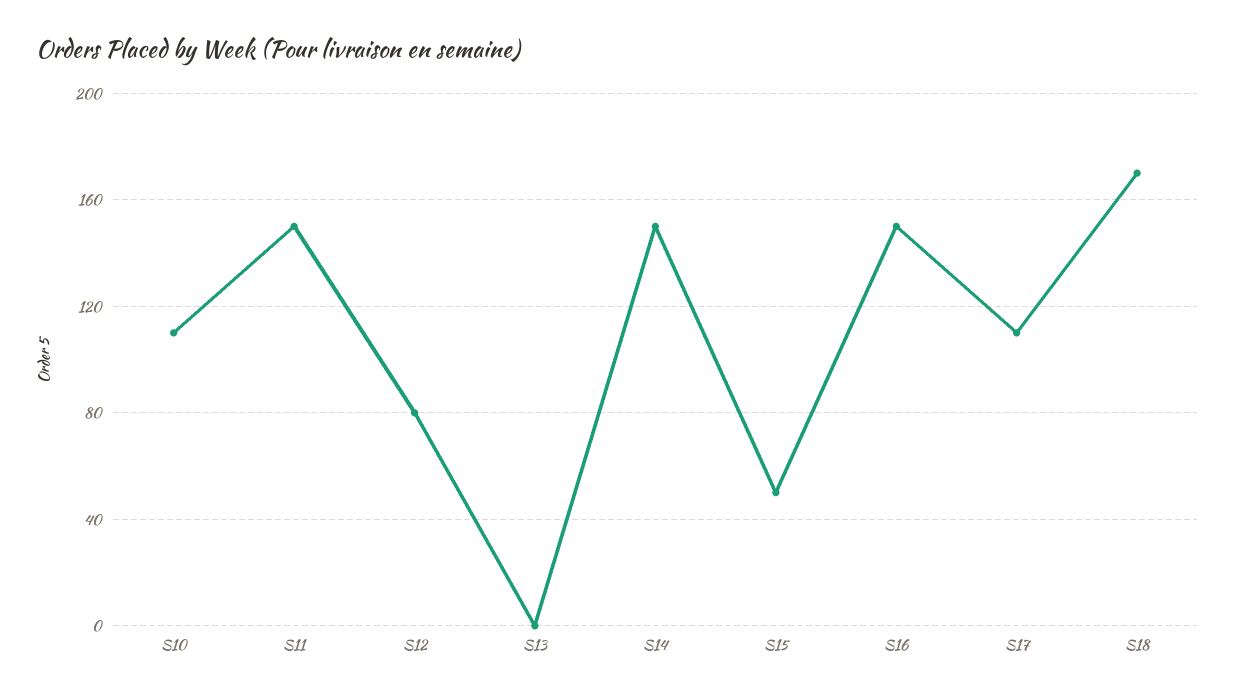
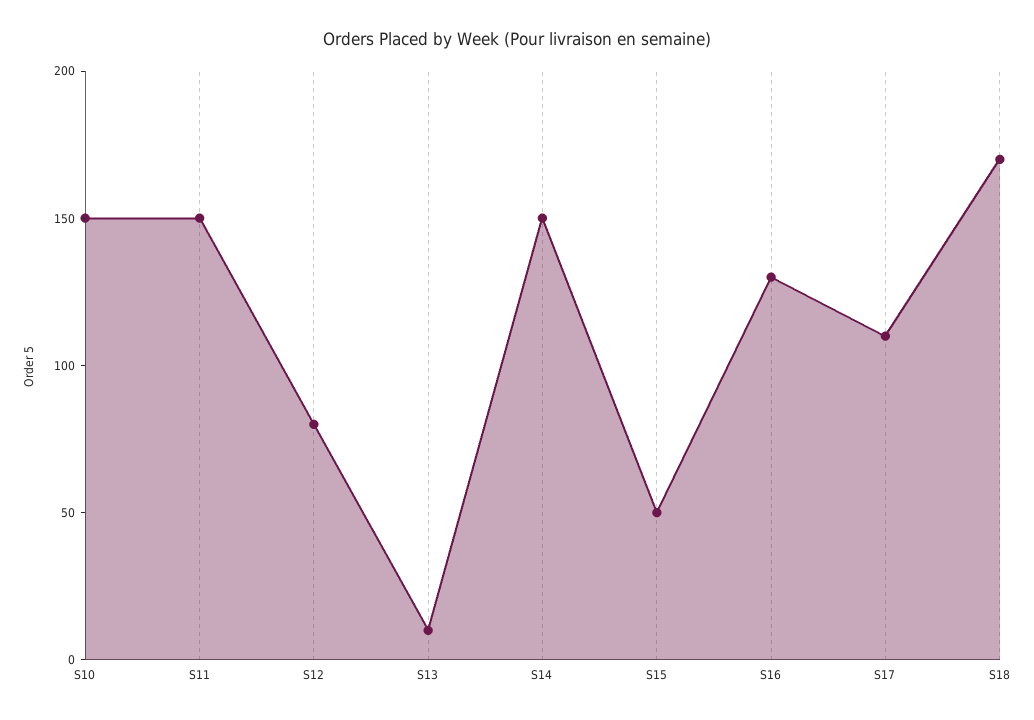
S10: 110 -> 150
S13: 0 -> 10
S16: 150 -> 130

